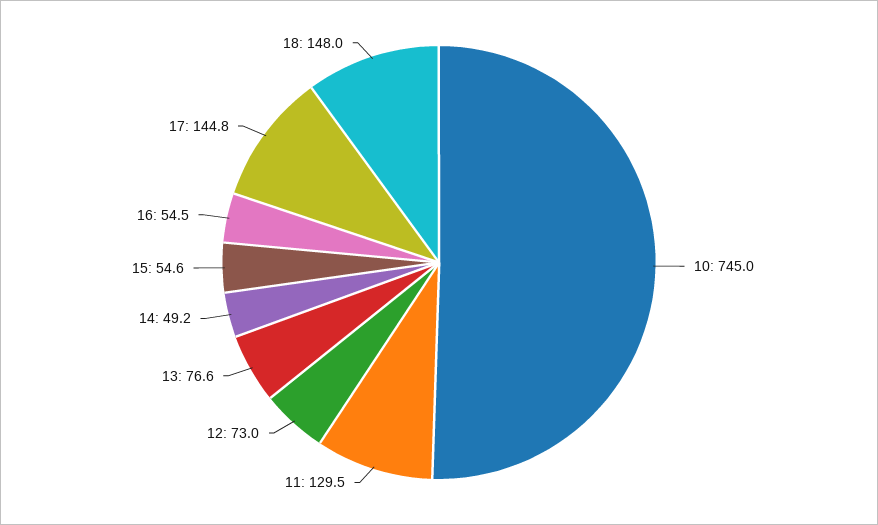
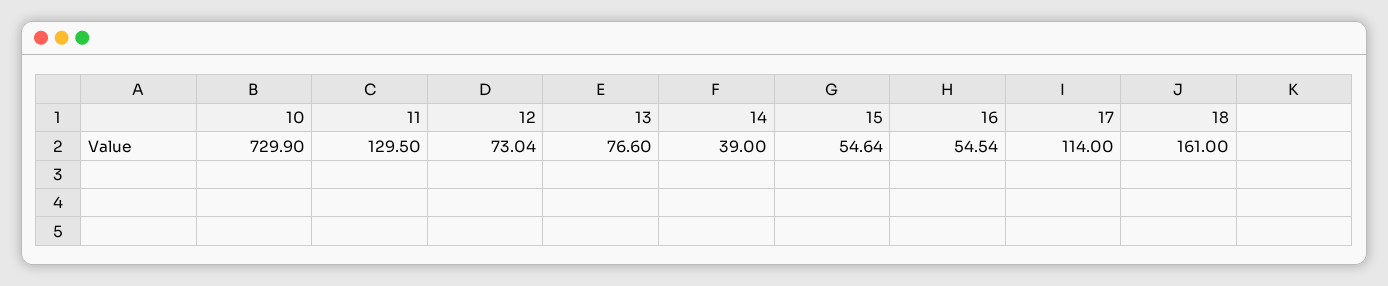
10: 745 -> 729.9
14: 49.2 -> 39
17: 144.8 -> 114
18: 148 -> 161

